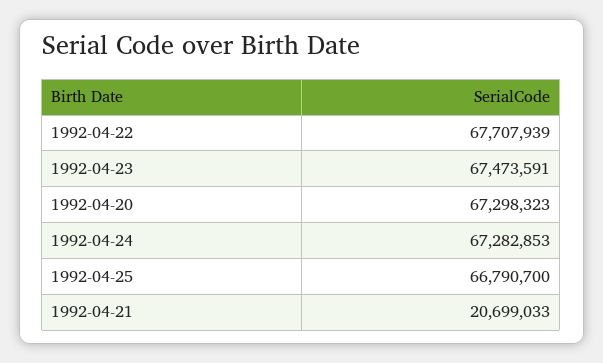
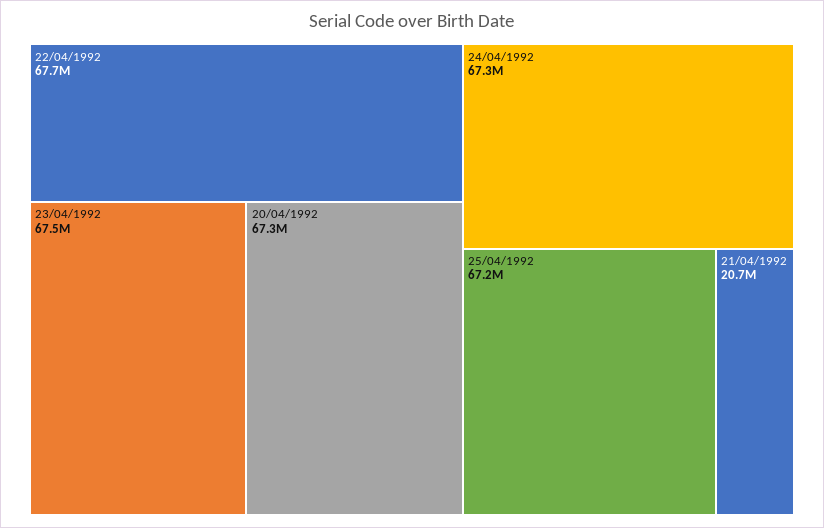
1992-04-25: 66790700 -> 67200000

